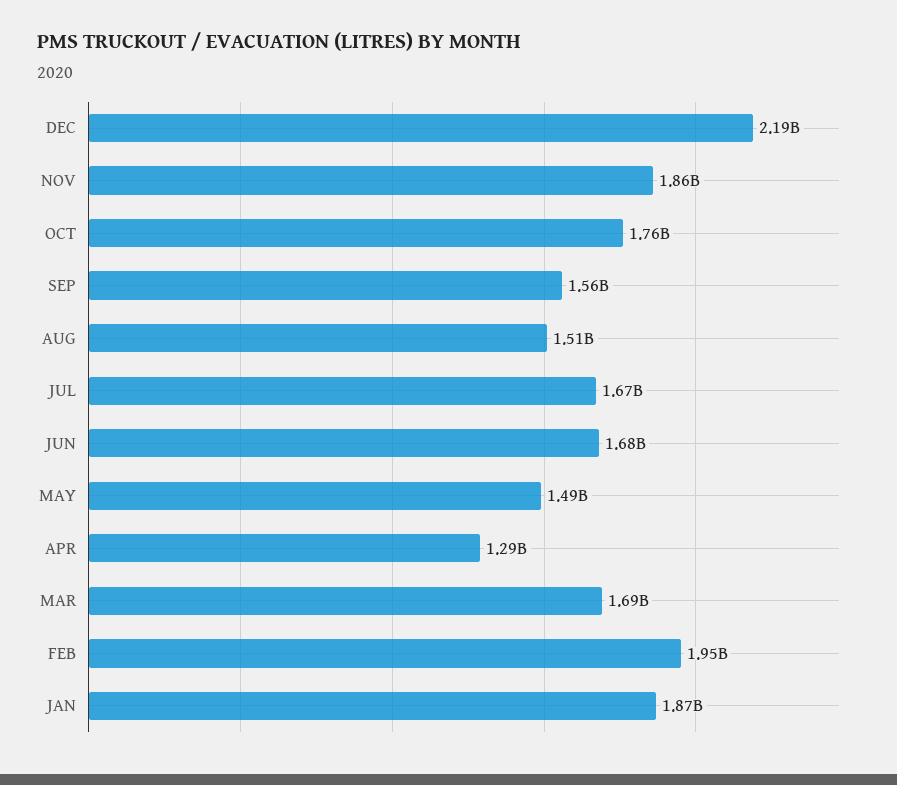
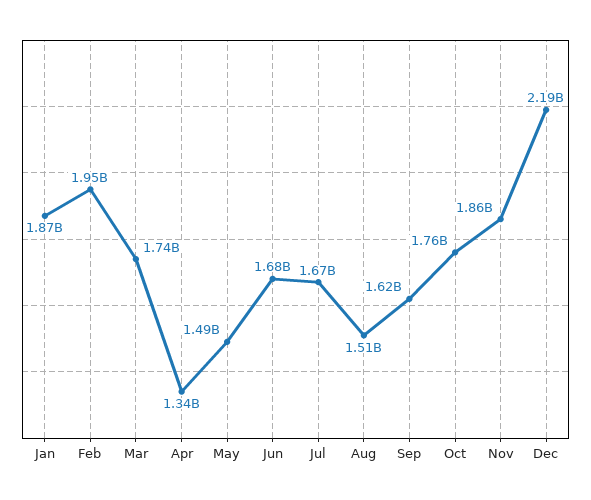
SEP: 1560000000 -> 1620000000
APR: 1290000000 -> 1340000000
MAR: 1690000000 -> 1740000000

